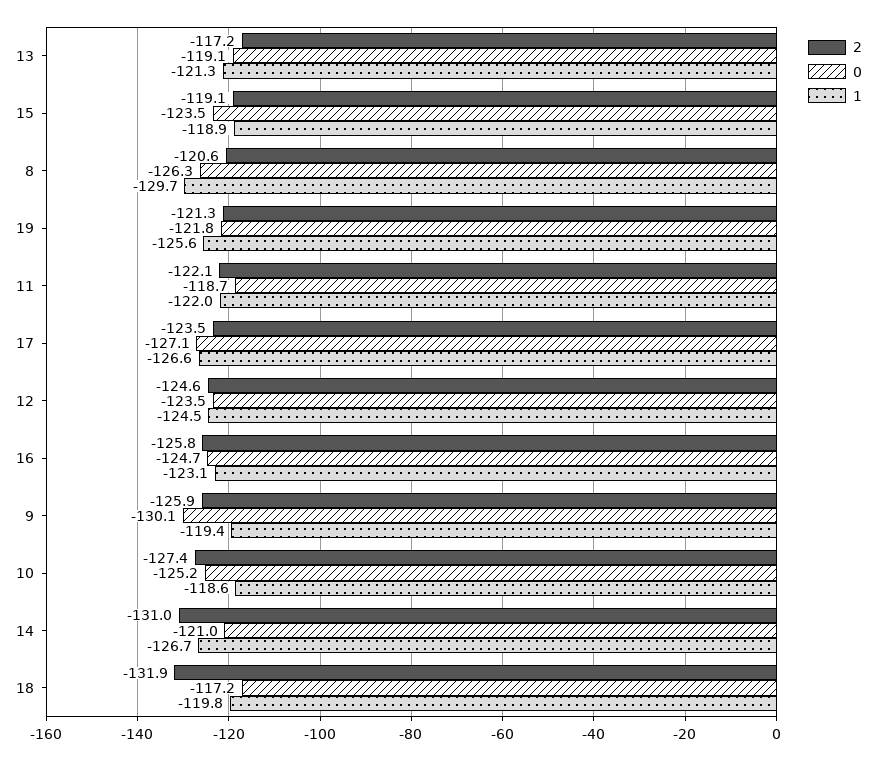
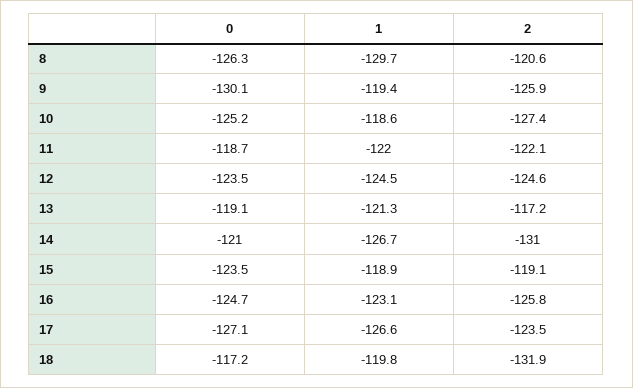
2, 19: -121.3 -> none
0, 19: -121.8 -> none
1, 19: -125.6 -> none

